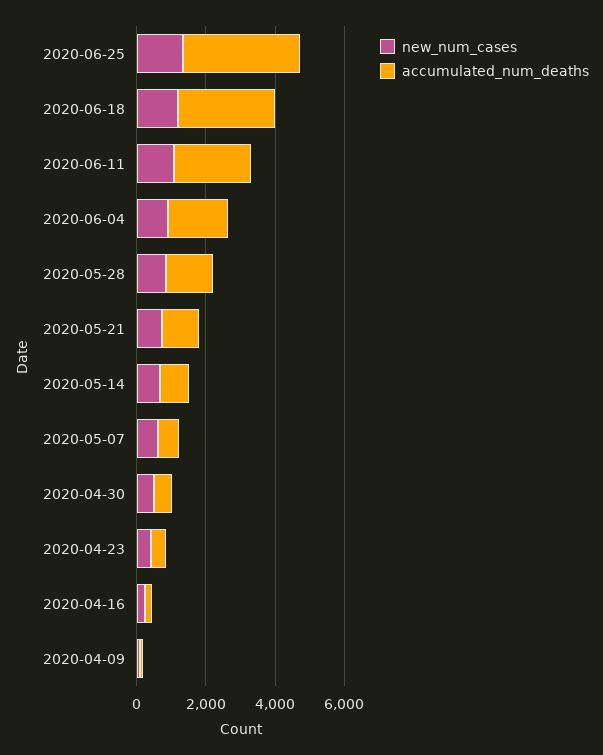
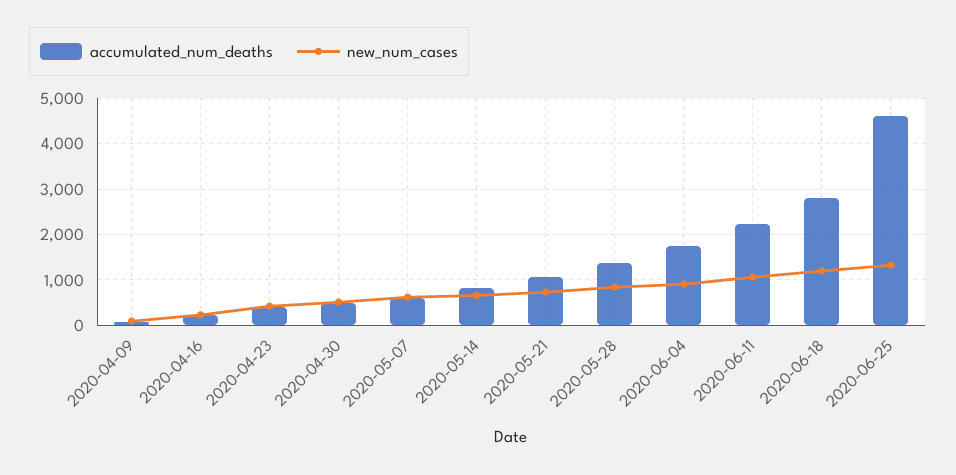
accumulated_num_deaths, 2020-06-25: 3500 -> 4600

